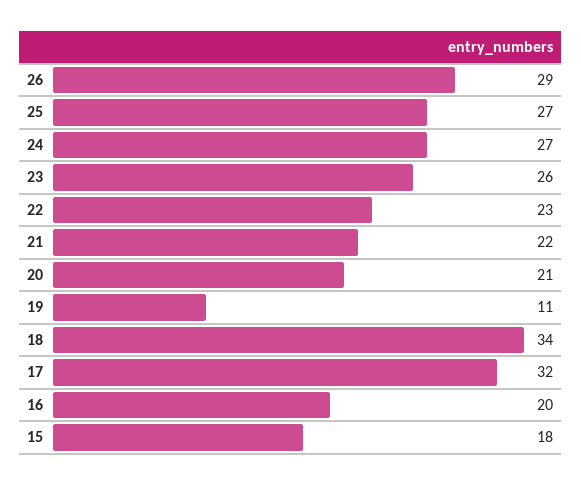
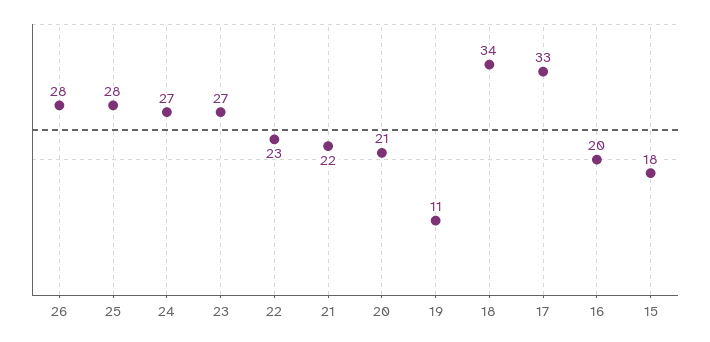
26: 29 -> 28
25: 27 -> 28
23: 26 -> 27
17: 32 -> 33

